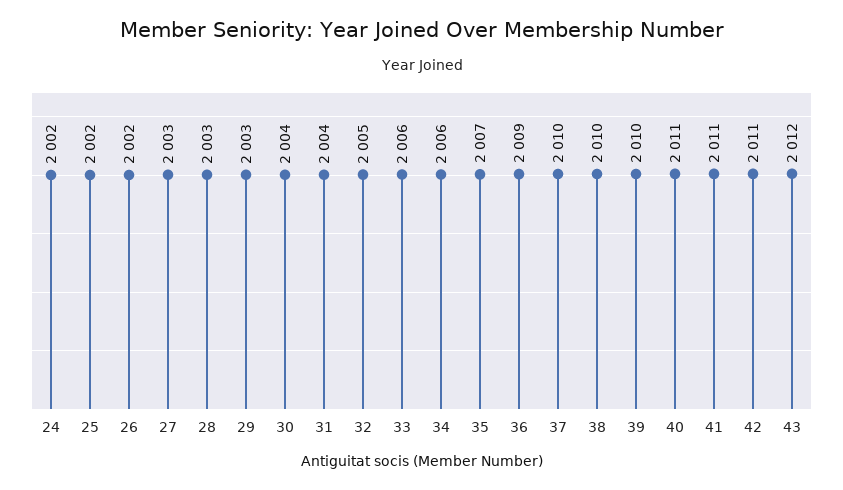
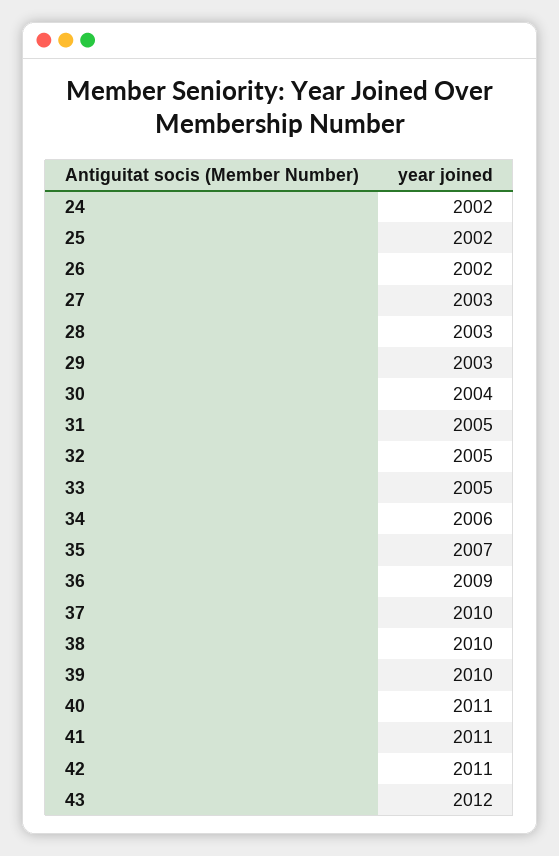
31: 2004 -> 2005
33: 2006 -> 2005

